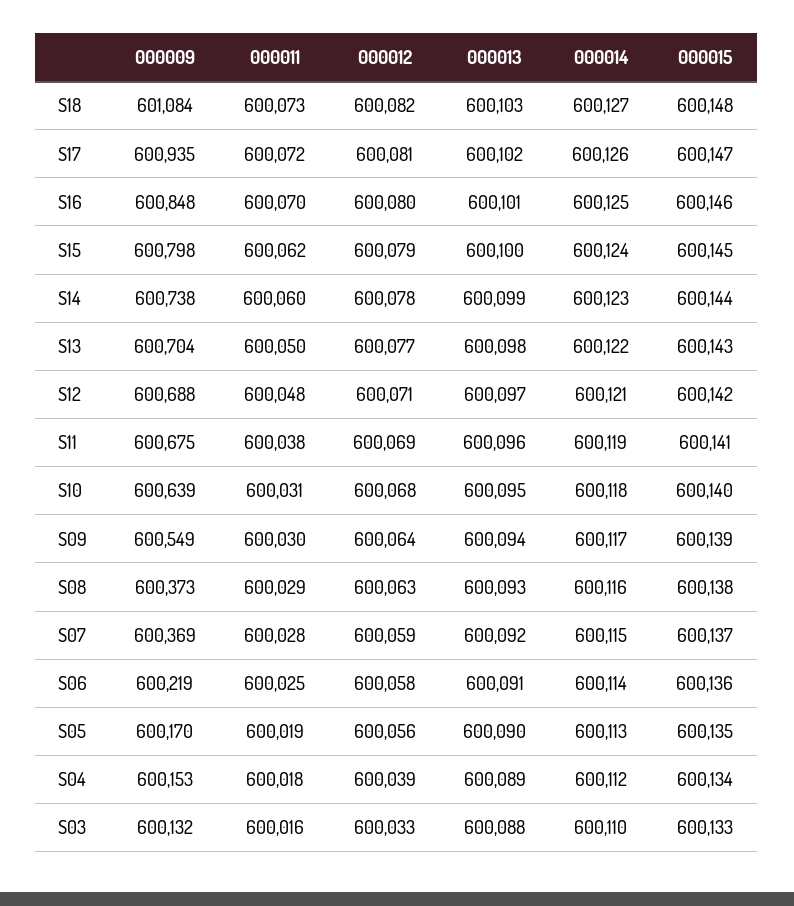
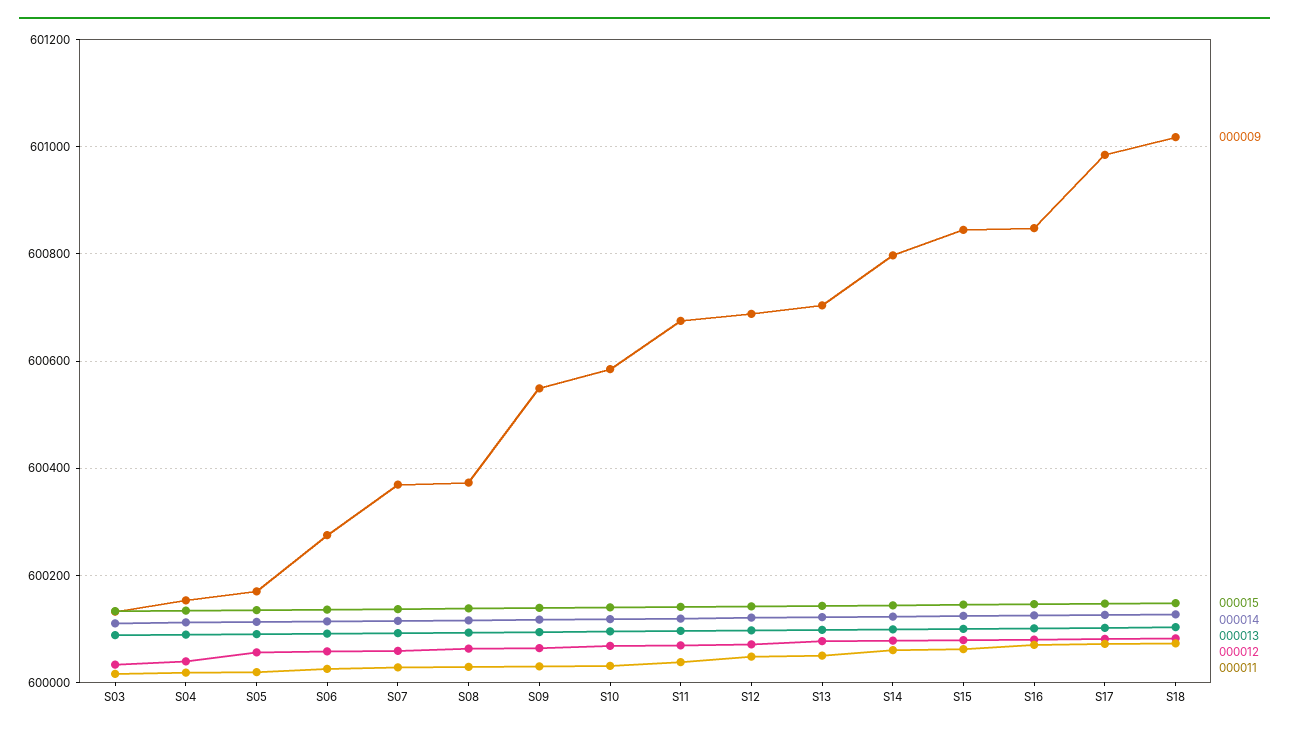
000009, S18: 601084 -> 601020
000009, S17: 600935 -> 600980
000009, S15: 600798 -> 600840
000009, S14: 600738 -> 600800
000009, S10: 600639 -> 600580
000009, S06: 600219 -> 600280

